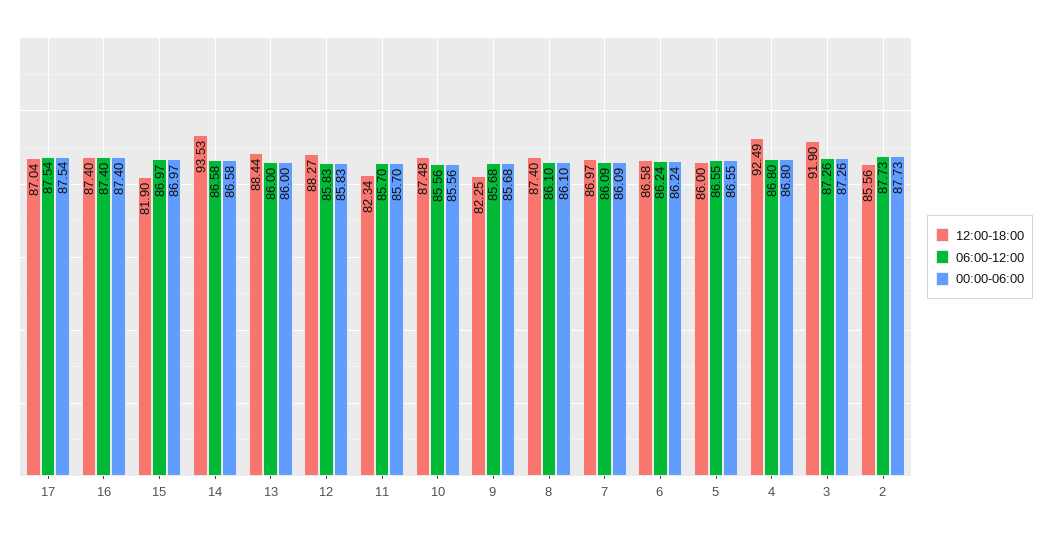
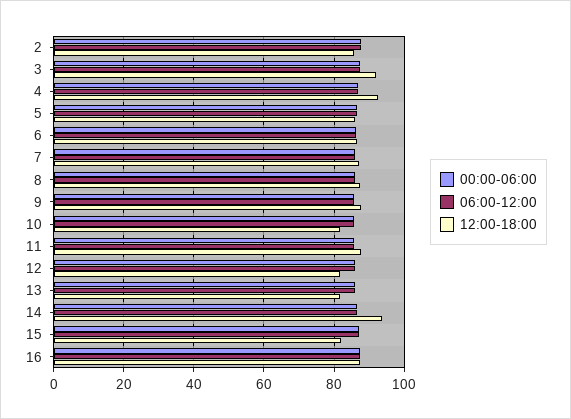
12:00-18:00, 17: 87.04 -> none
06:00-12:00, 17: 87.54 -> none
00:00-06:00, 17: 87.54 -> none
12:00-18:00, 13: 88.44 -> 82
12:00-18:00, 12: 88.27 -> 82
12:00-18:00, 11: 82.34 -> 88
12:00-18:00, 10: 87.48 -> 82
12:00-18:00, 9: 82.25 -> 88

